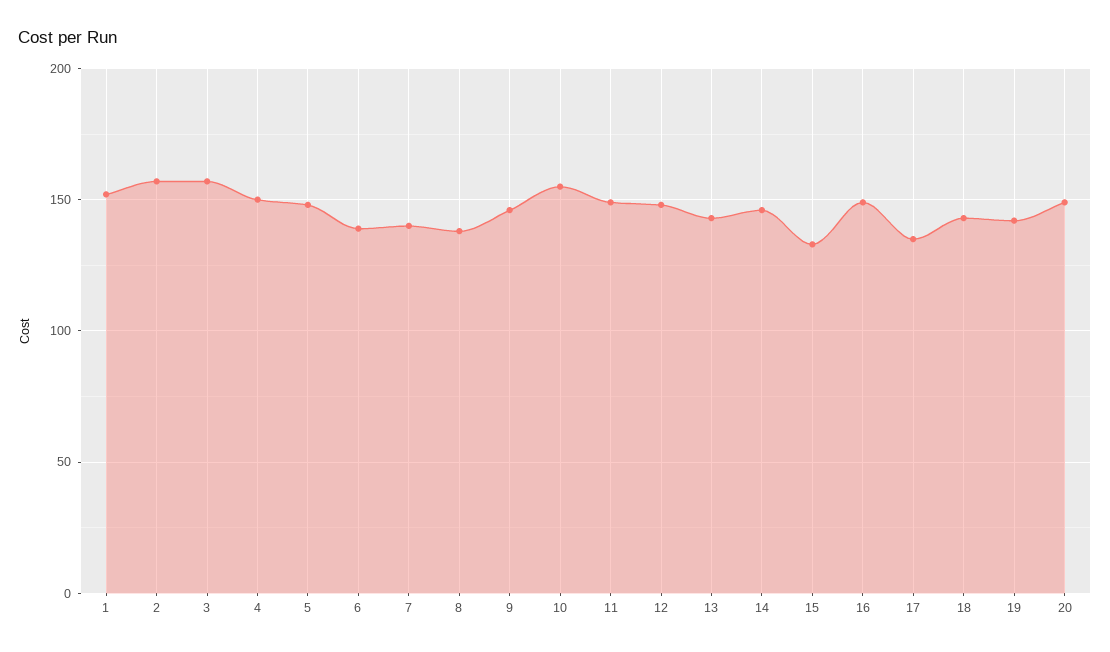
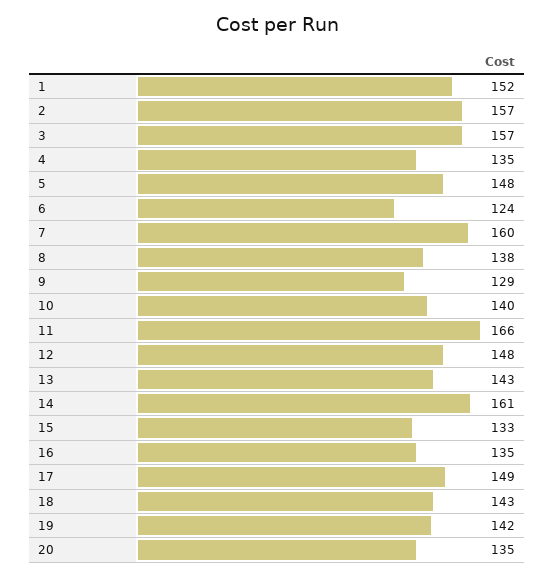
4: 150 -> 135
6: 140 -> 124
7: 140 -> 160
9: 145 -> 129
10: 155 -> 140
11: 150 -> 166
14: 145 -> 161
16: 150 -> 135
17: 135 -> 149
20: 150 -> 135

